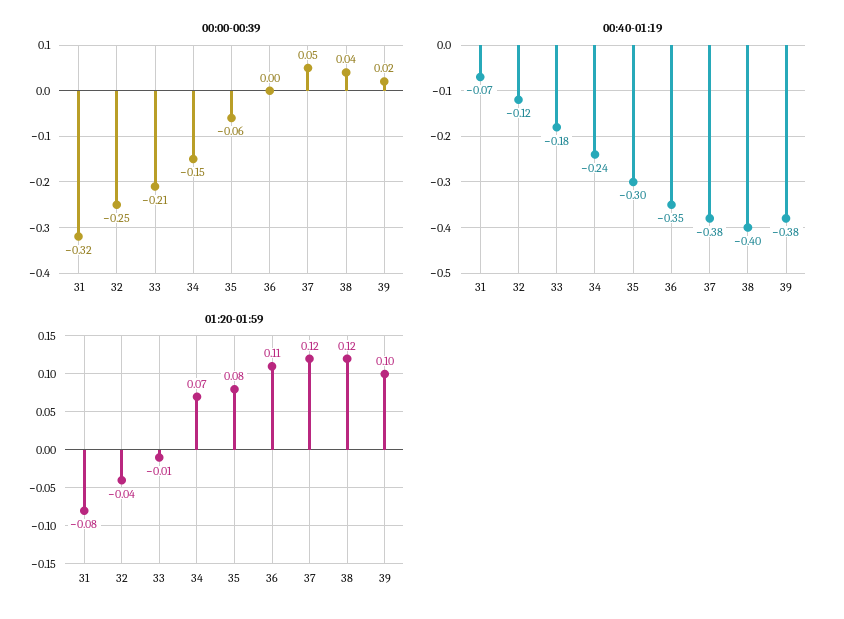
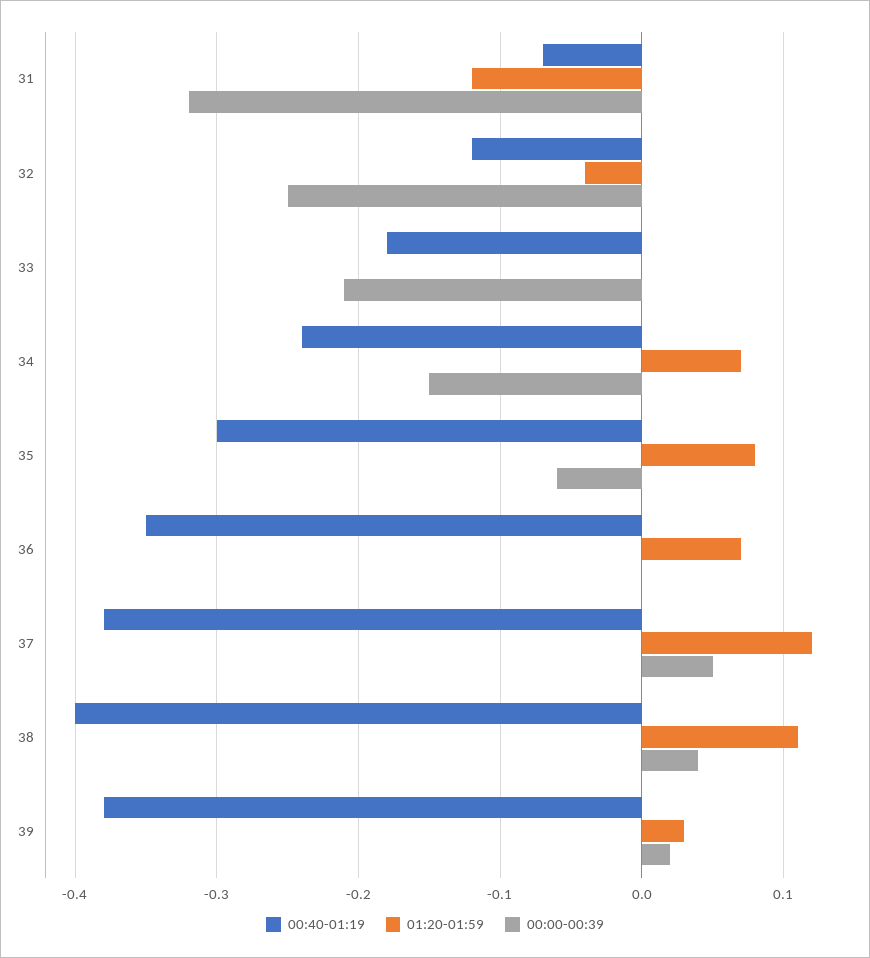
01:20-01:59, 31: -0.08 -> -0.12
01:20-01:59, 33: -0.01 -> 0
01:20-01:59, 36: 0.11 -> 0.07
01:20-01:59, 38: 0.12 -> 0.11
01:20-01:59, 39: 0.1 -> 0.03

